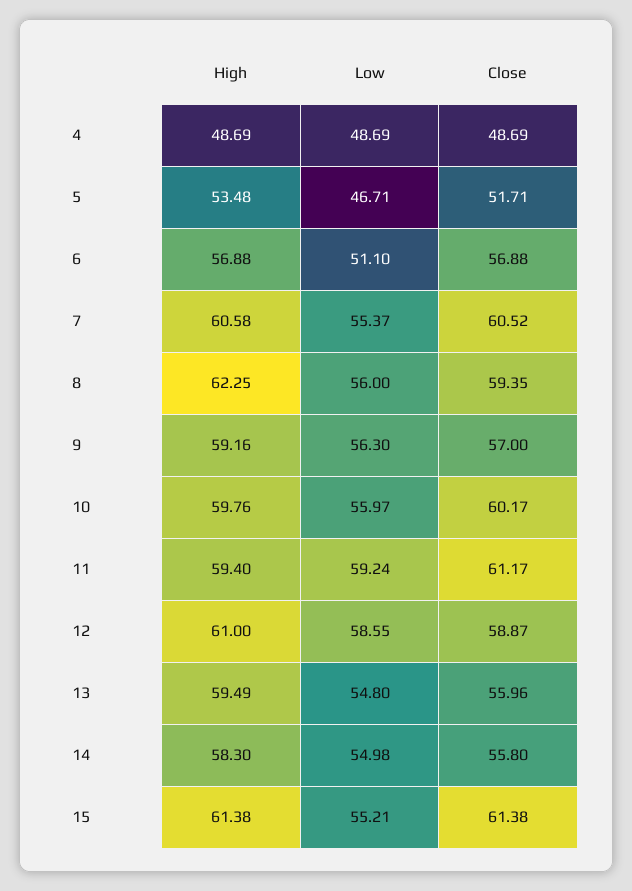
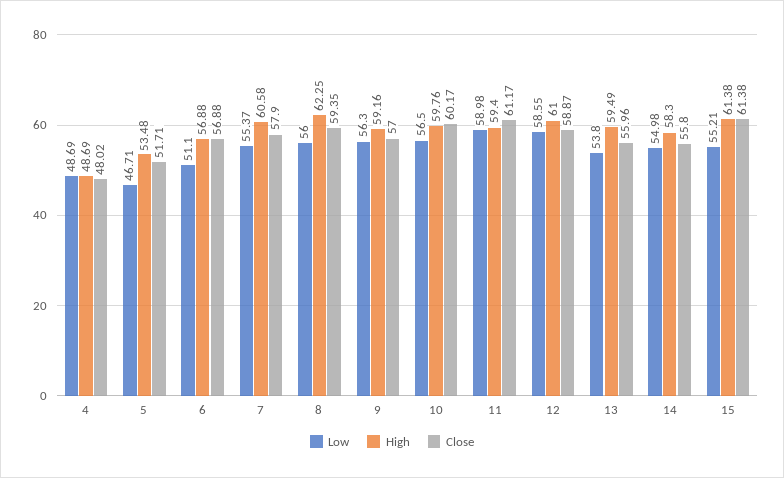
Close, 4: 48.69 -> 48.02
Close, 7: 60.52 -> 57.9
Low, 10: 55.97 -> 56.5
Low, 11: 59.24 -> 58.98
Low, 13: 54.8 -> 53.8

